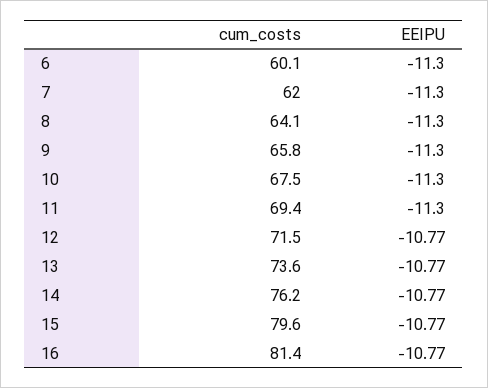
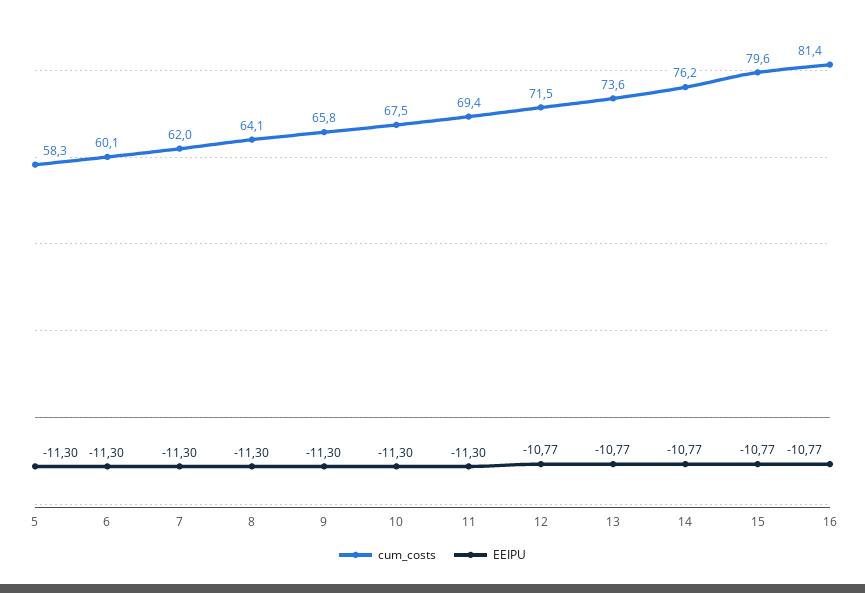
cum_costs, 5: none -> 58.3
EEIPU, 5: none -> -11.3

